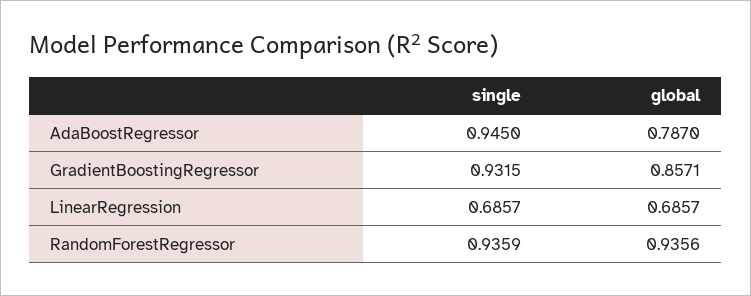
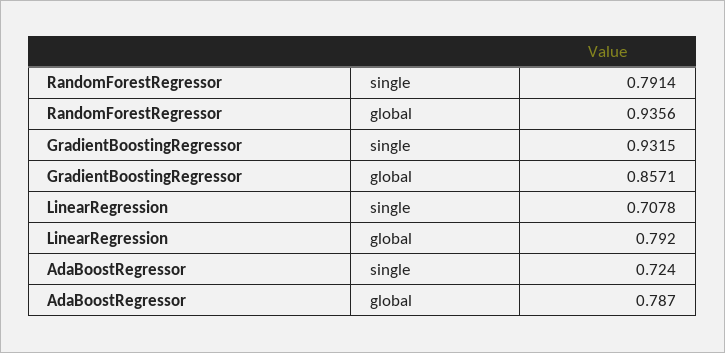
single, AdaBoostRegressor: 0.945 -> 0.724
single, LinearRegression: 0.6857 -> 0.7078
global, LinearRegression: 0.6857 -> 0.792
single, RandomForestRegressor: 0.9359 -> 0.7914

